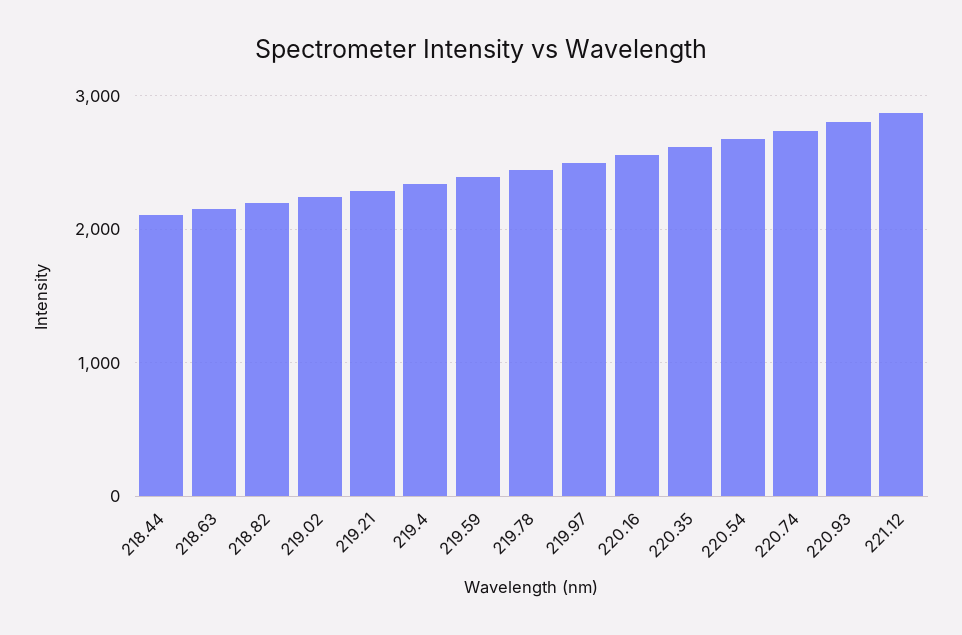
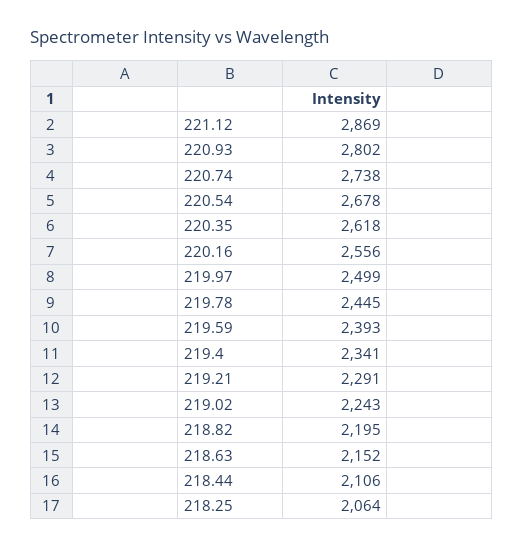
218.25: none -> 2064

